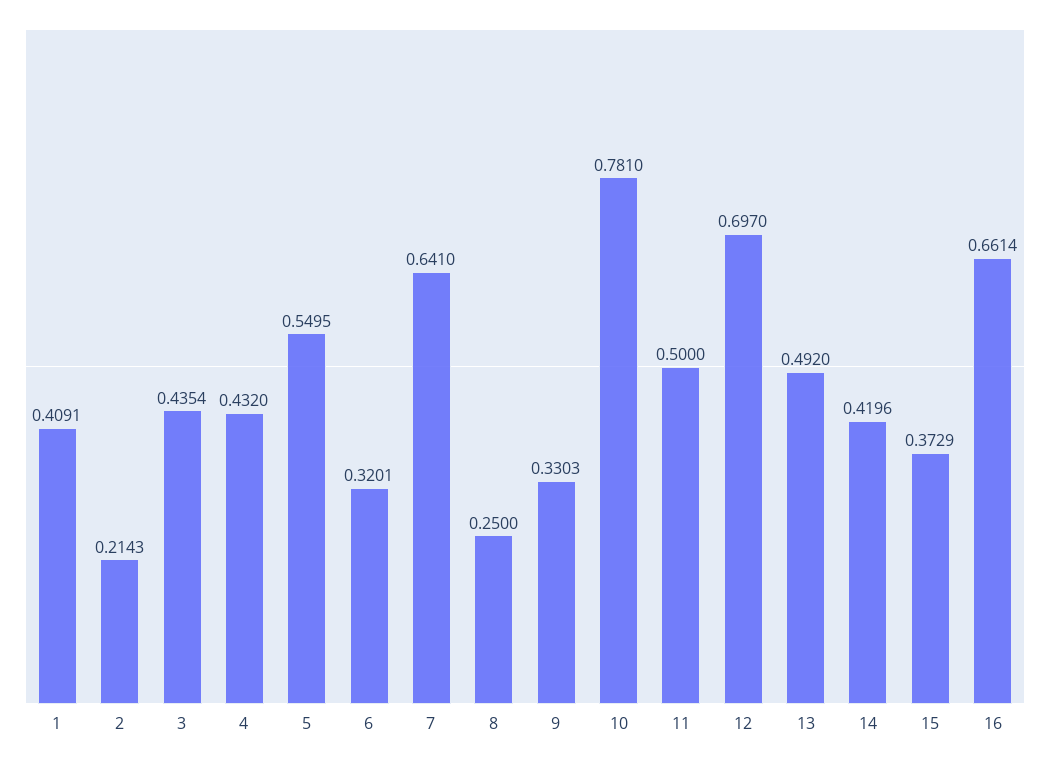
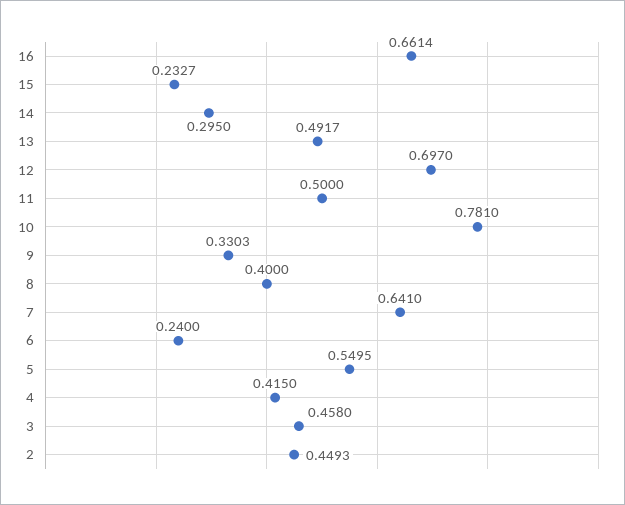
1: 0.4091 -> none
2: 0.2143 -> 0.4493
3: 0.4354 -> 0.458
4: 0.432 -> 0.415
6: 0.3201 -> 0.24
8: 0.25 -> 0.4
13: 0.492 -> 0.4917
14: 0.4196 -> 0.295
15: 0.3729 -> 0.2327

